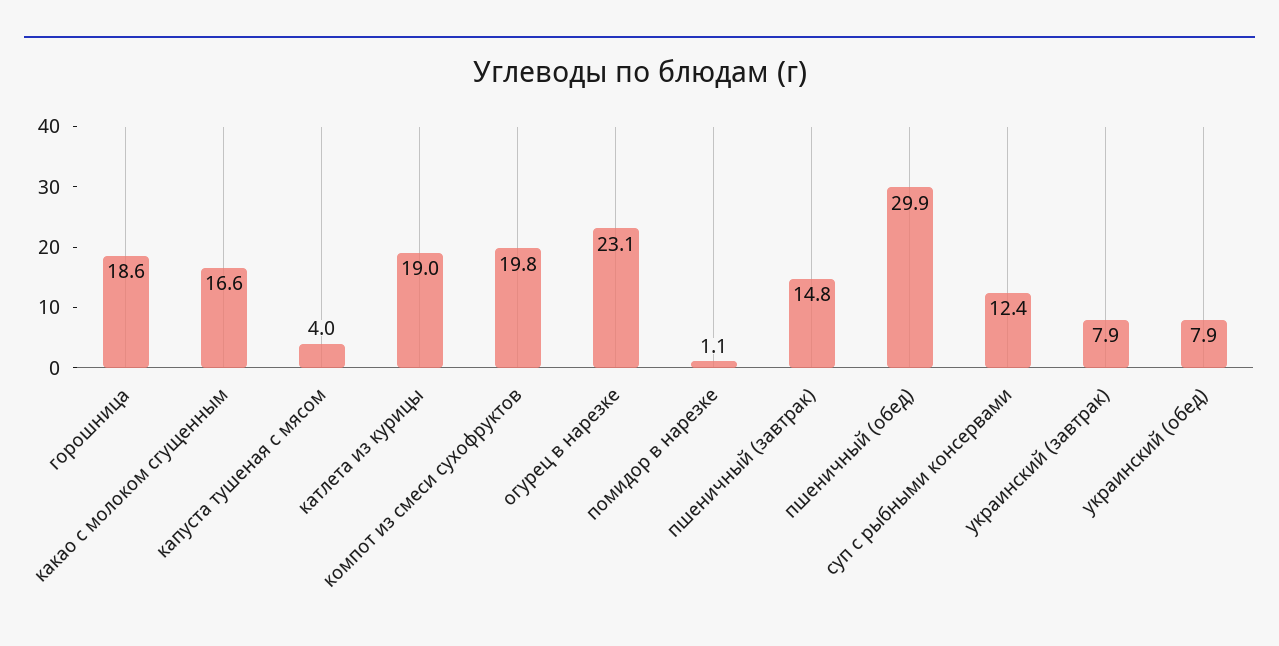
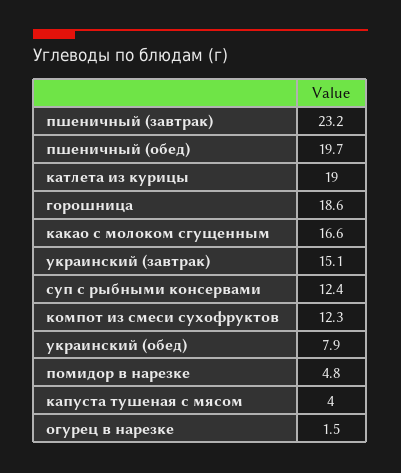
компот из смеси сухофруктов: 19.8 -> 12.3
огурец в нарезке: 23.1 -> 1.5
помидор в нарезке: 1.1 -> 4.8
пшеничный (завтрак): 14.8 -> 23.2
пшеничный (обед): 29.9 -> 19.7
украинский (завтрак): 7.9 -> 15.1

